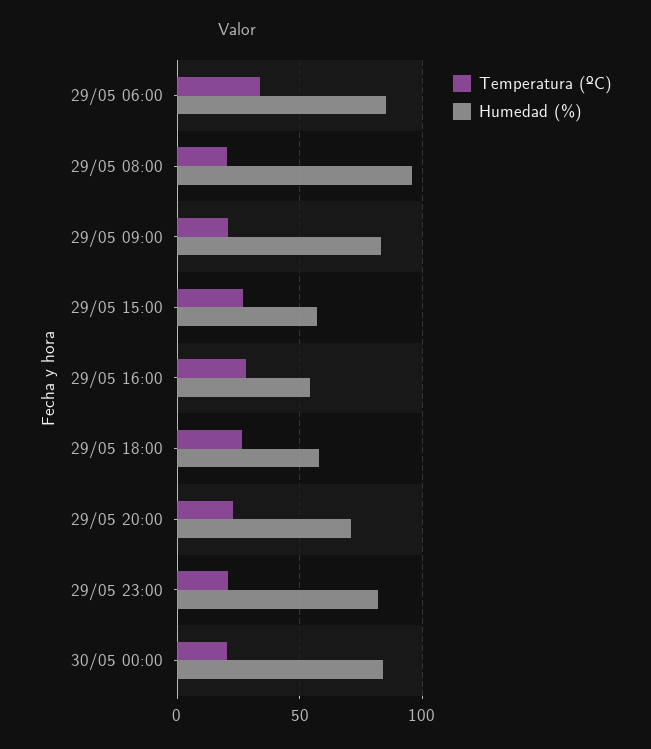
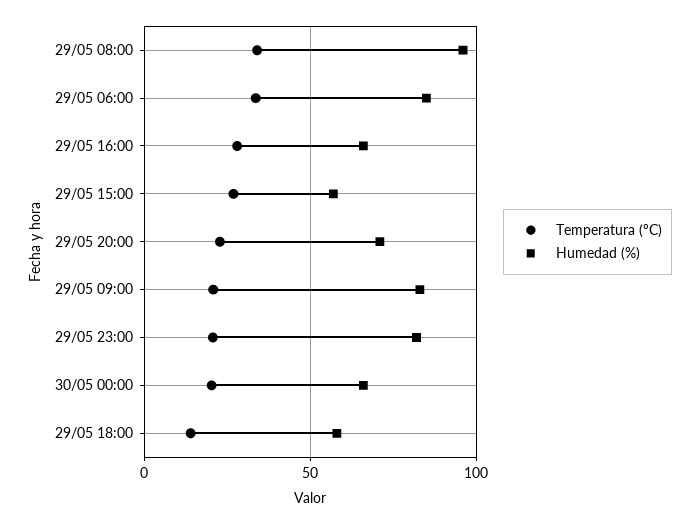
Temperatura (ºC), 29/05 08:00: 20 -> 35
Humedad (%), 29/05 16:00: 55 -> 65
Temperatura (ºC), 29/05 18:00: 25 -> 15
Humedad (%), 30/05 00:00: 85 -> 65

